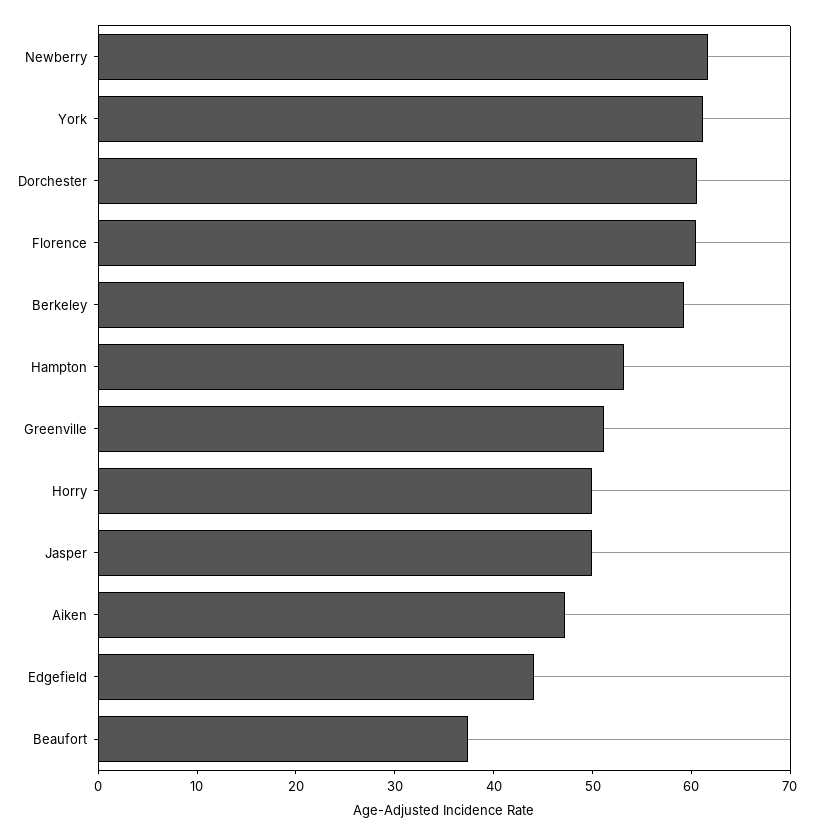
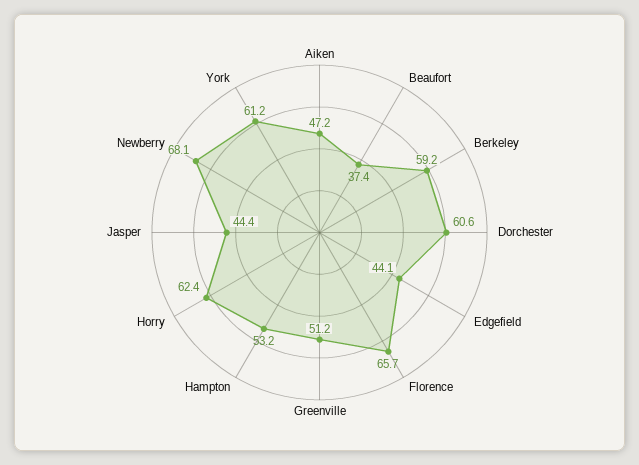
Newberry: 62 -> 68.1
Florence: 60 -> 65.7
Horry: 50 -> 62.4
Jasper: 50 -> 44.4

